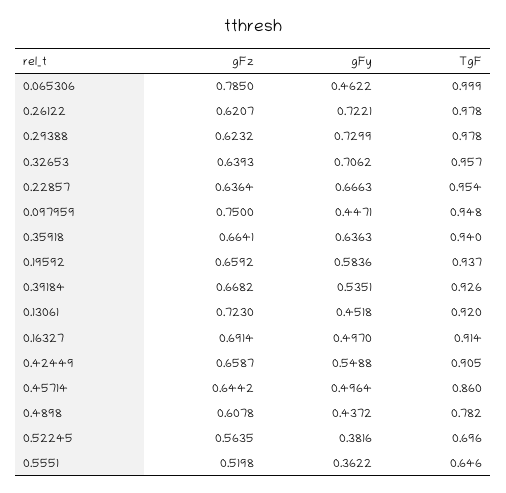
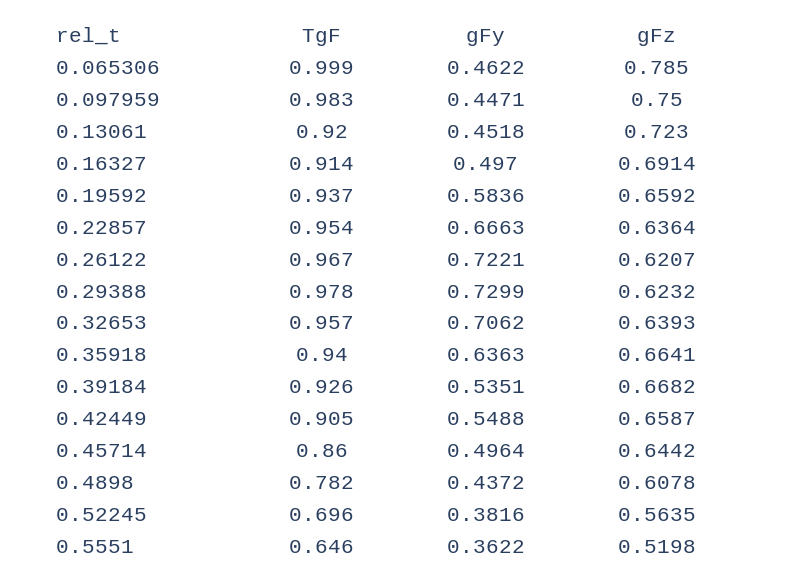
TgF, 0.26122: 0.978 -> 0.967
TgF, 0.097959: 0.948 -> 0.983

